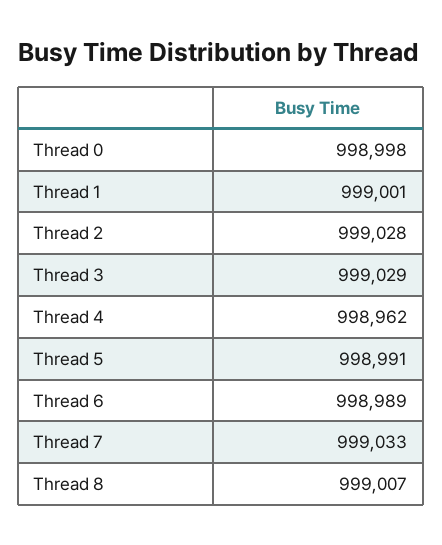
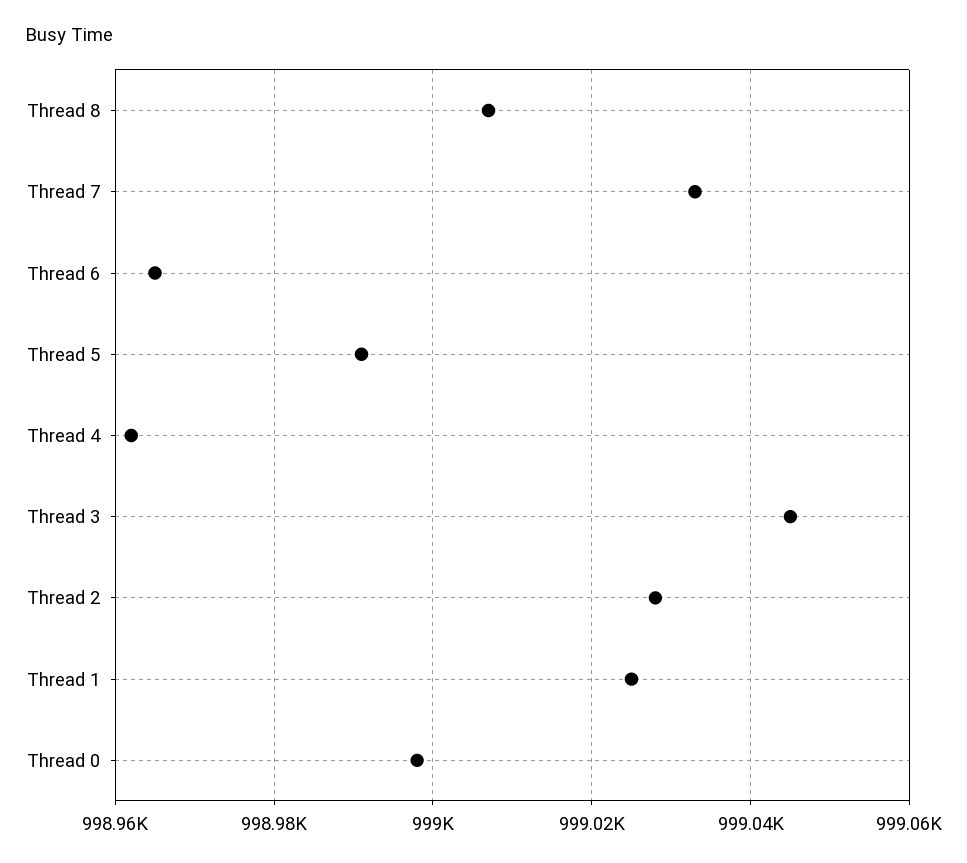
Thread 1: 999001 -> 999025
Thread 3: 999029 -> 999045
Thread 6: 998989 -> 998965

